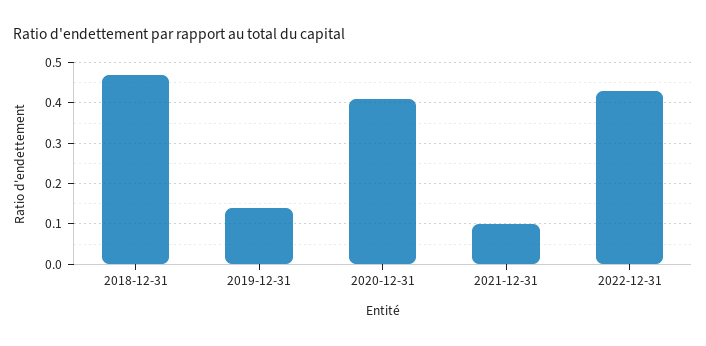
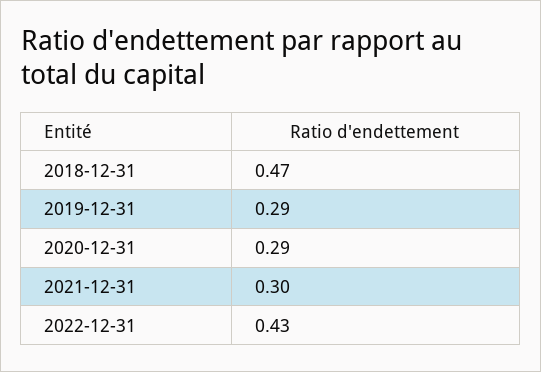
2019-12-31: 0.15 -> 0.29
2020-12-31: 0.4 -> 0.29
2021-12-31: 0.1 -> 0.3

